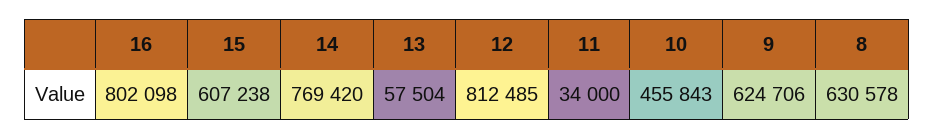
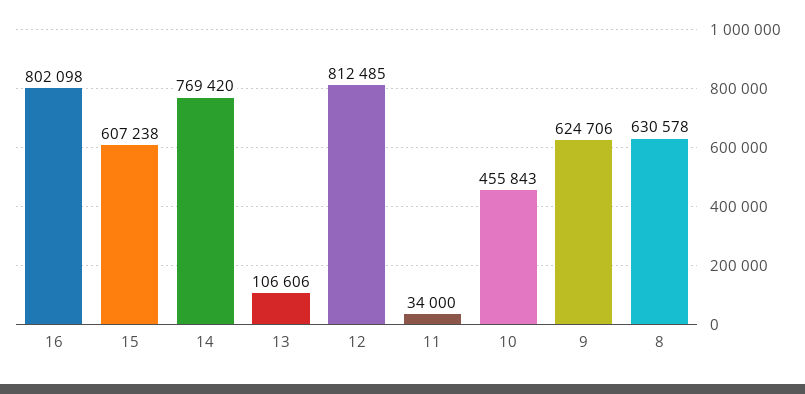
13: 57504 -> 106606

